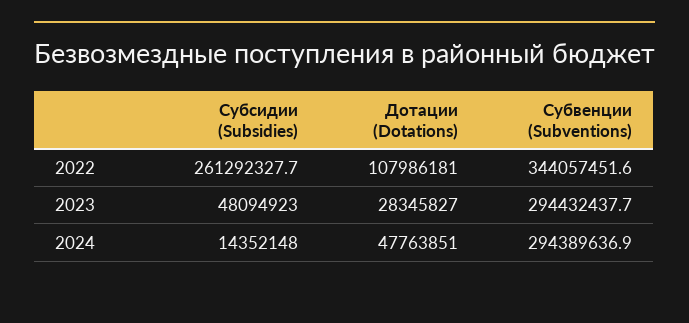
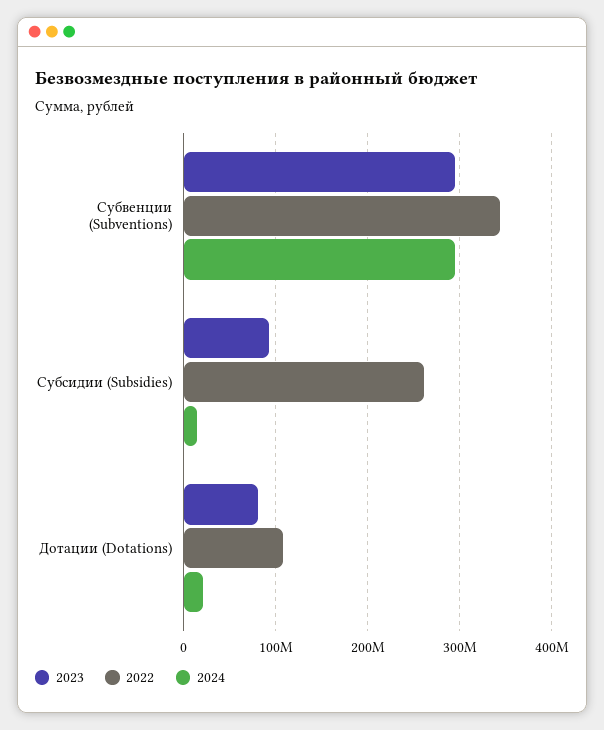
2023, Субсидии (Subsidies): 48094923 -> 90000000
2023, Дотации (Dotations): 28345827 -> 80000000
2024, Дотации (Dotations): 47763851 -> 20000000

